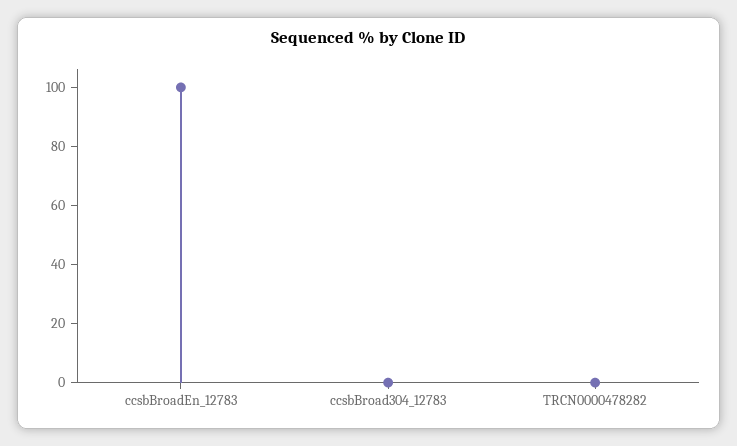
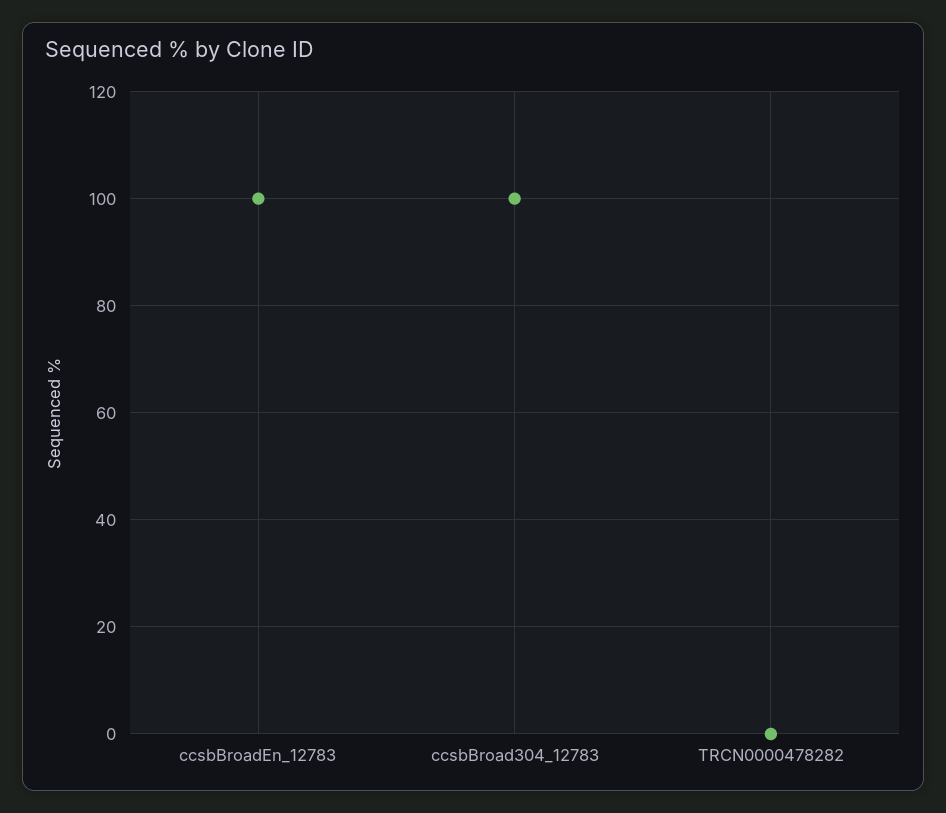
ccsbBroad304_12783: 0 -> 100

